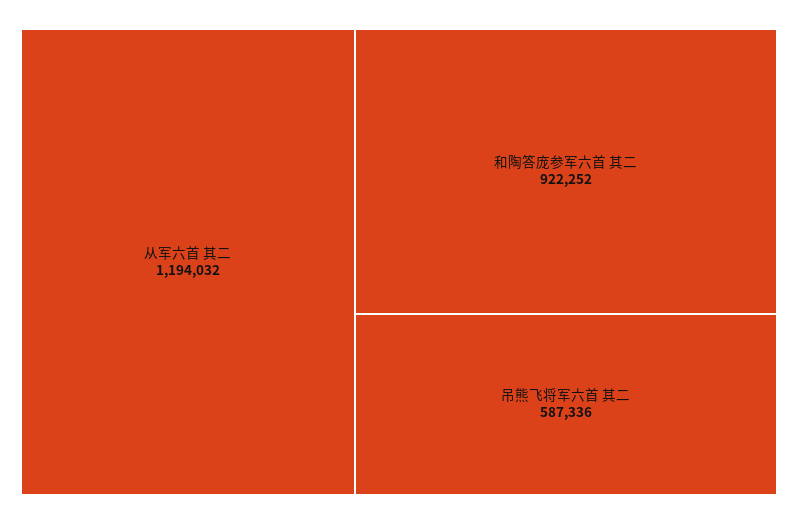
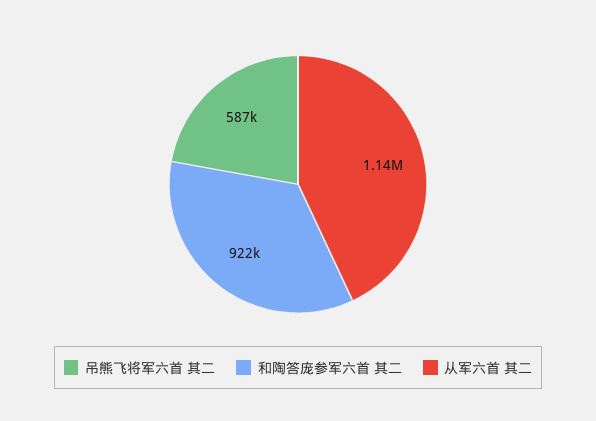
从军六首 其二: 1194032 -> 1140000

